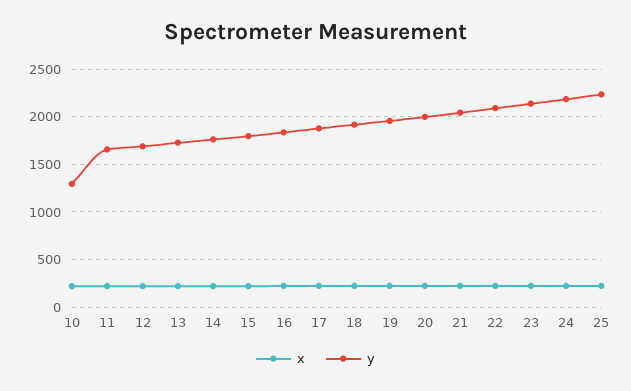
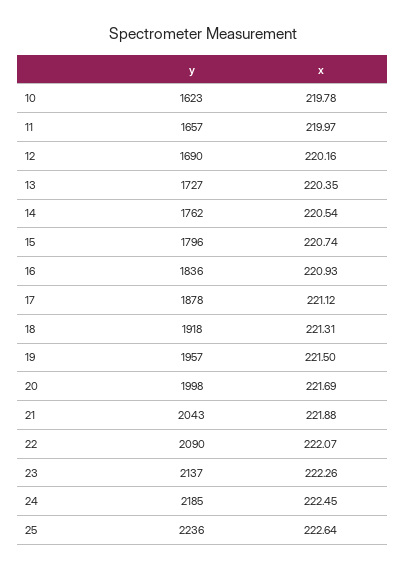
y, 10: 1300 -> 1623

